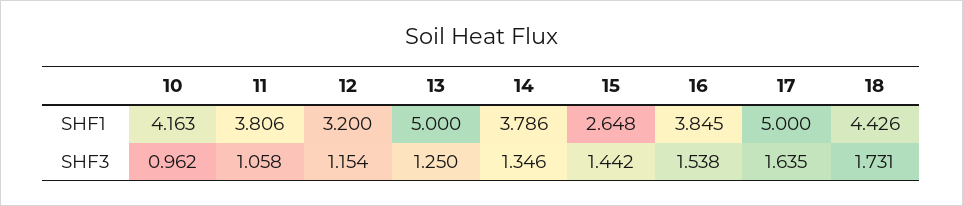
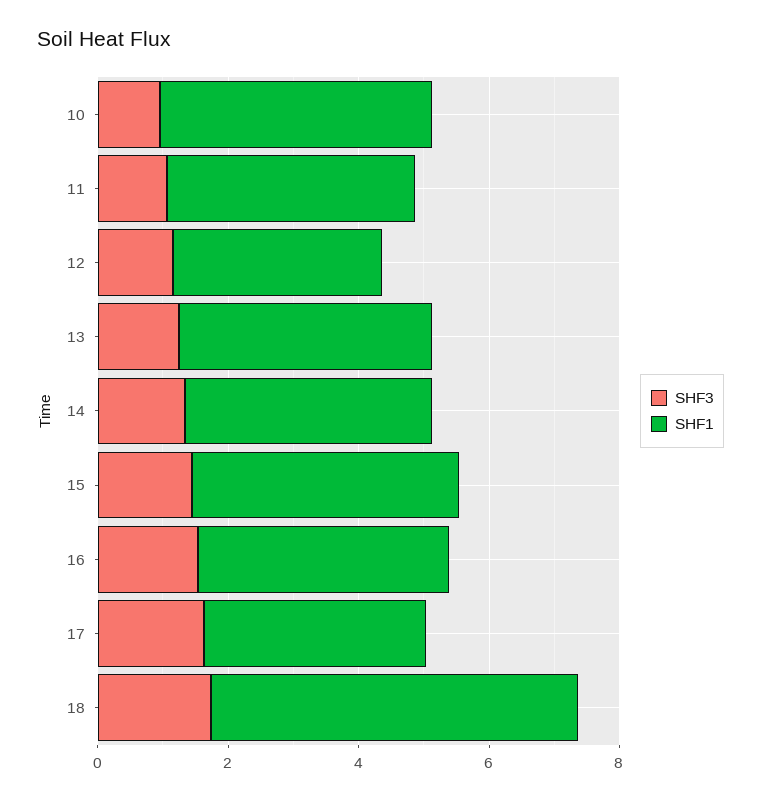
SHF1, 13: 5 -> 4
SHF1, 15: 2.648 -> 4
SHF1, 17: 5 -> 3.5
SHF1, 18: 4.426 -> 5.5

